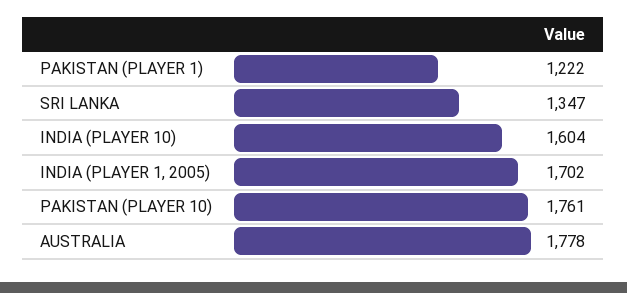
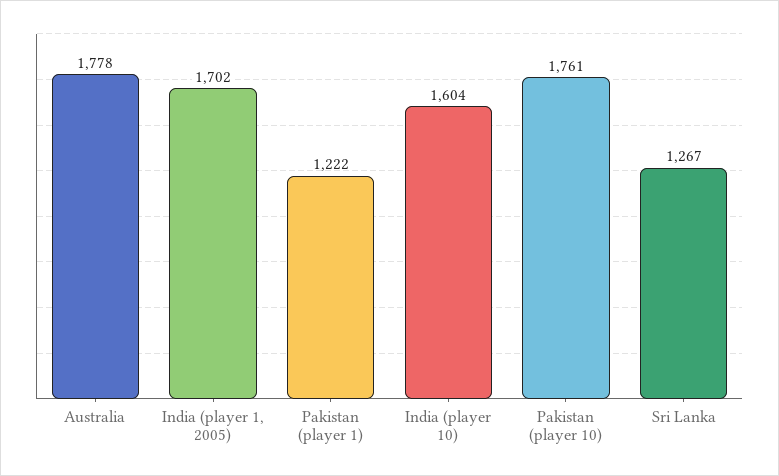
SRI LANKA: 1347 -> 1267

